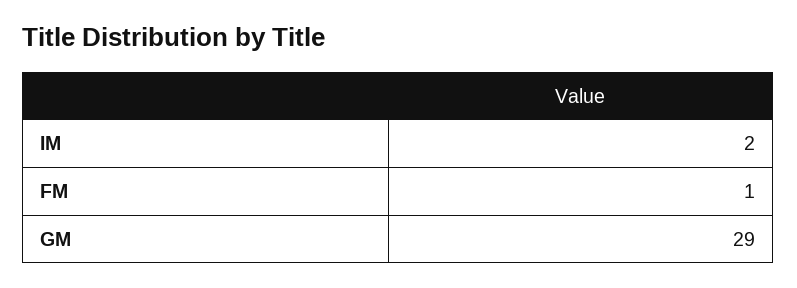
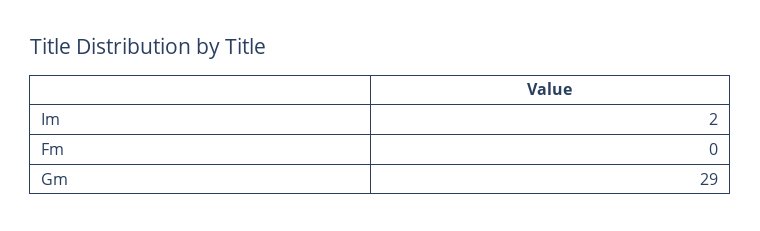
FM: 1 -> 0

